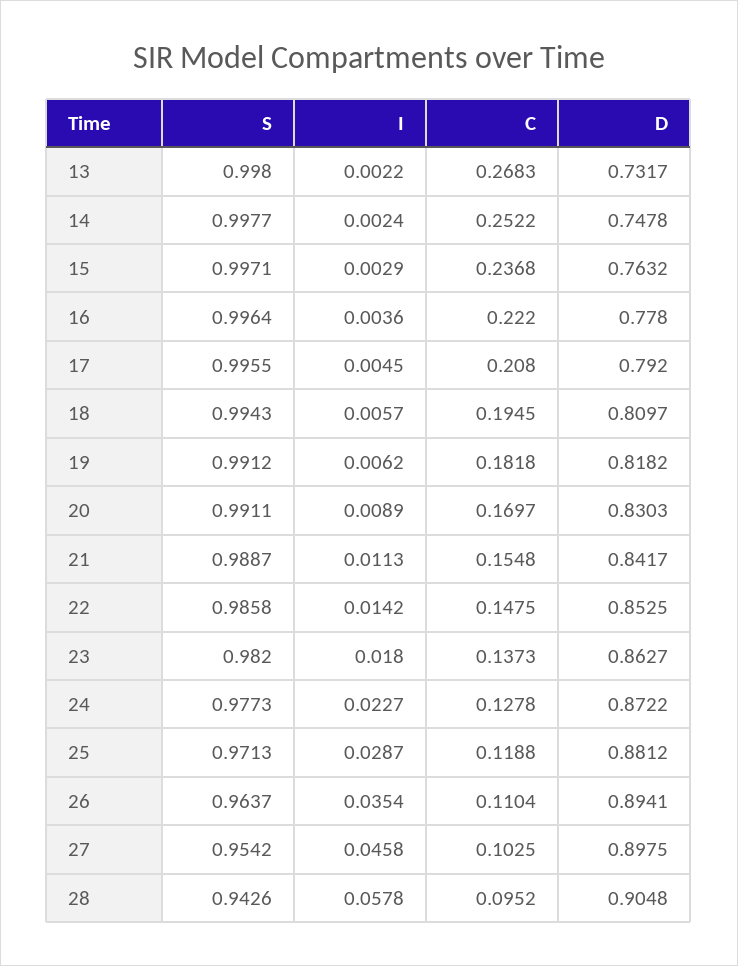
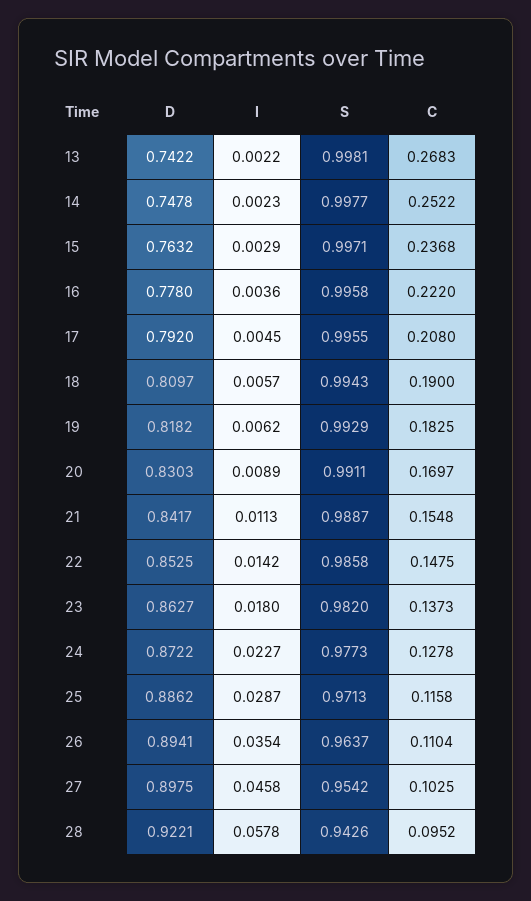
S, 13: 0.998 -> 0.9981
D, 13: 0.7317 -> 0.7422
I, 14: 0.0024 -> 0.0023
S, 16: 0.9964 -> 0.9958
C, 18: 0.1945 -> 0.19
S, 19: 0.9912 -> 0.9929
C, 19: 0.1818 -> 0.1825
C, 25: 0.1188 -> 0.1158
D, 25: 0.8812 -> 0.8862
D, 28: 0.9048 -> 0.9221

